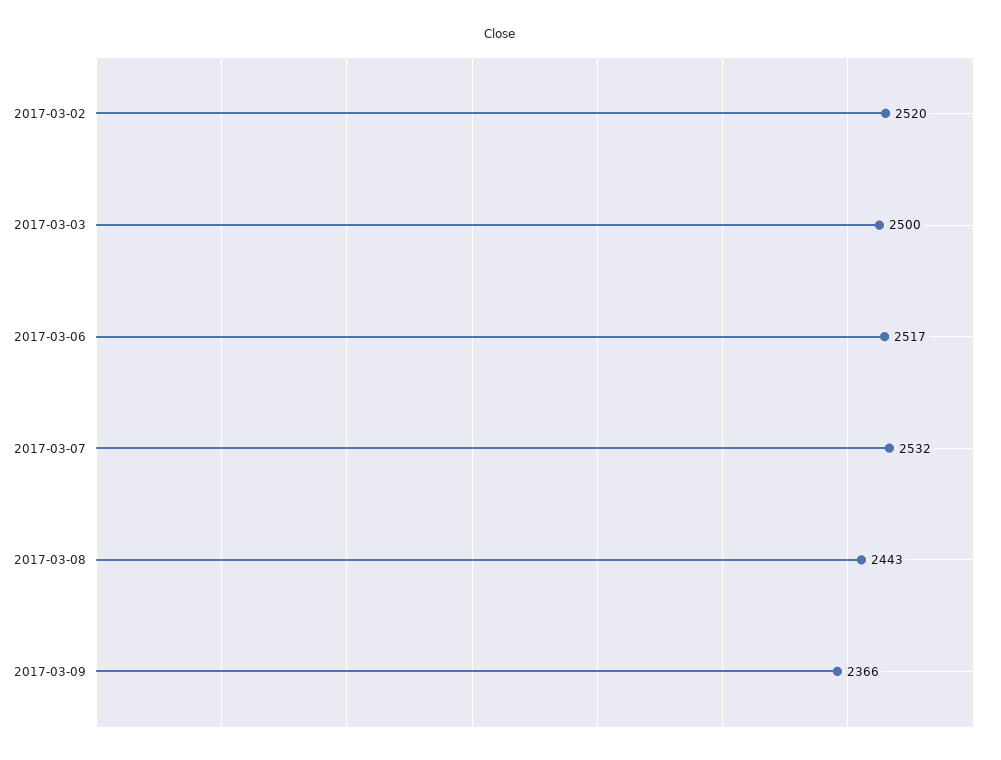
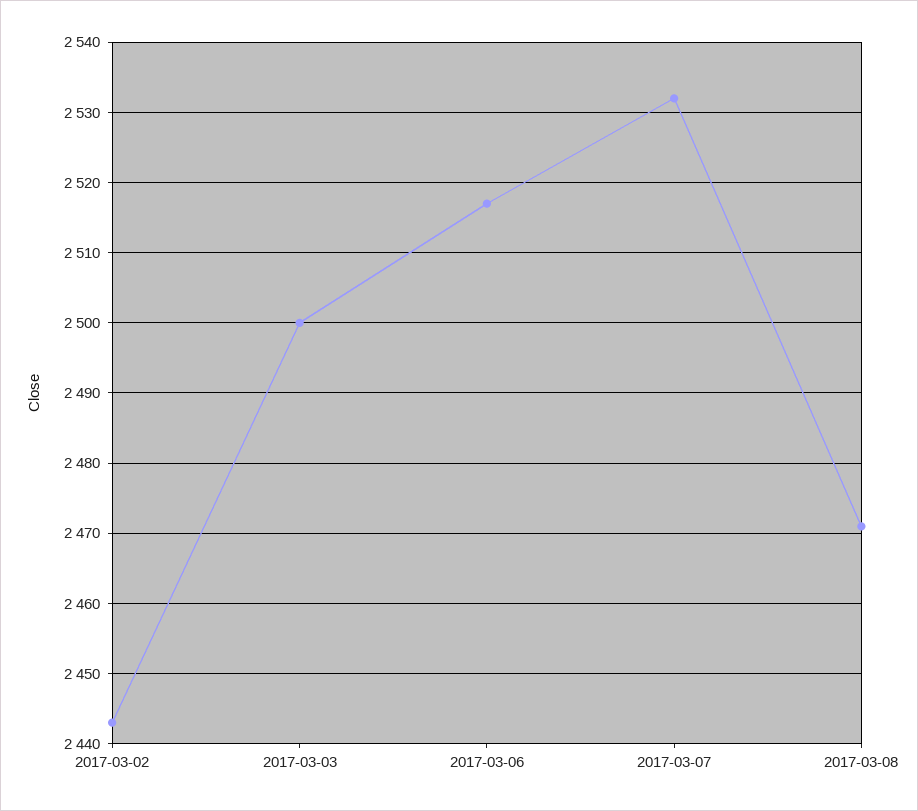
2017-03-02: 2520 -> 2443
2017-03-08: 2443 -> 2471
2017-03-09: 2366 -> none

